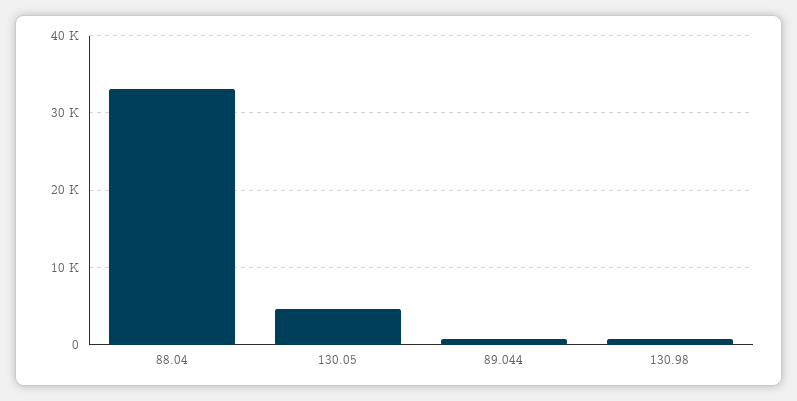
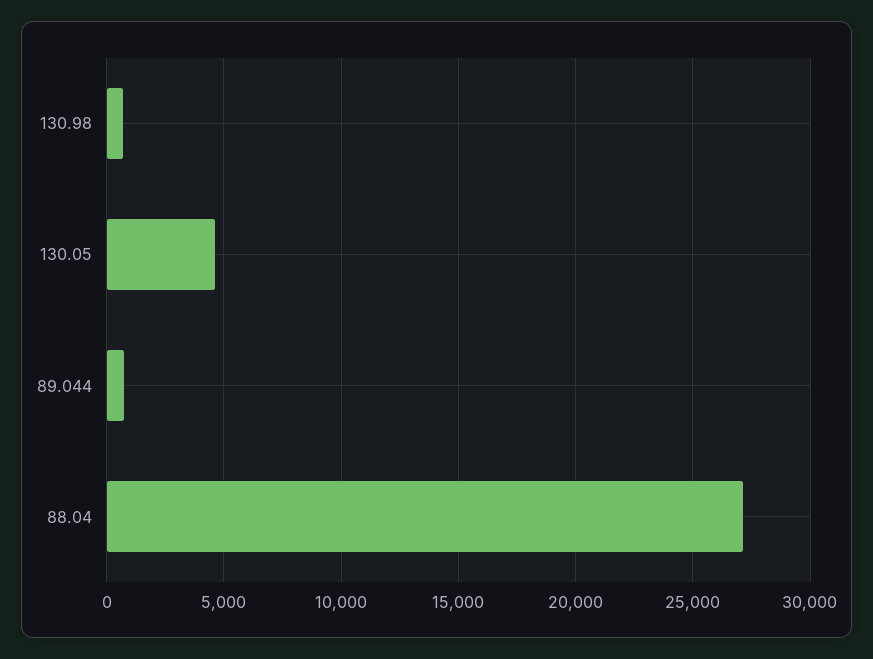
88.04: 33000 -> 27000

